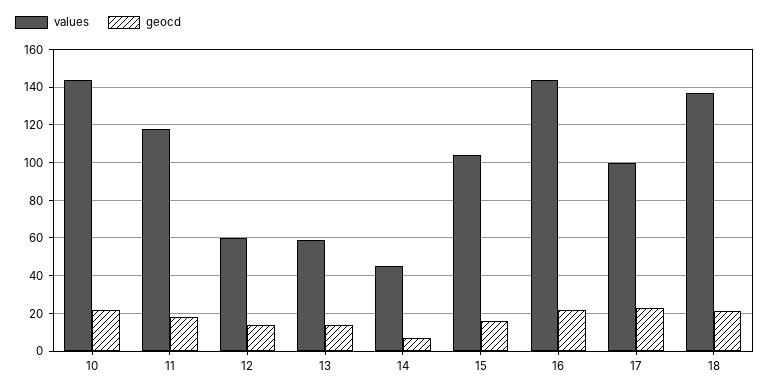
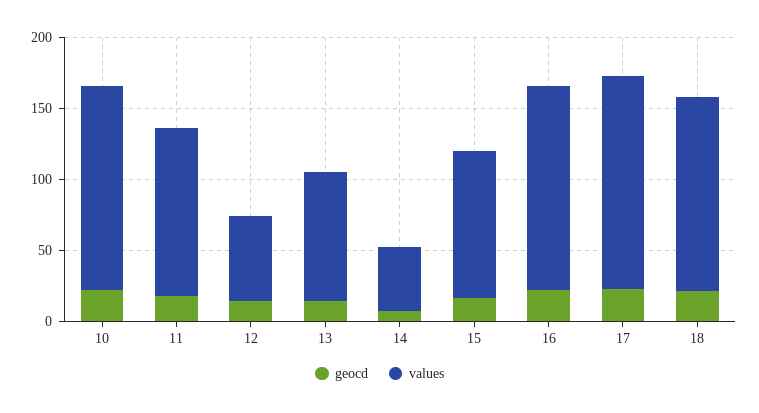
values, 13: 60 -> 90
values, 17: 100 -> 150

